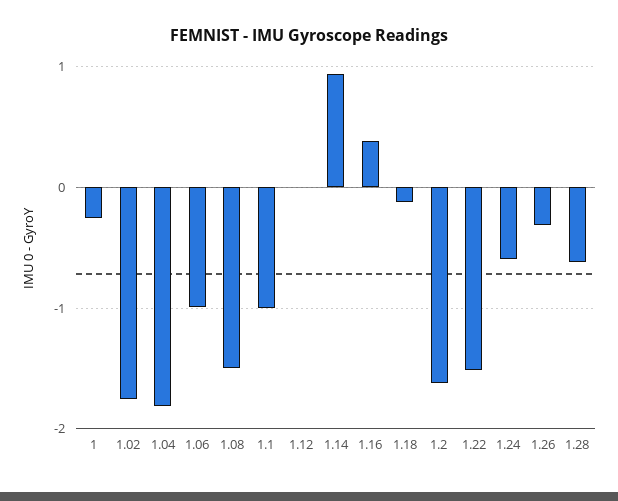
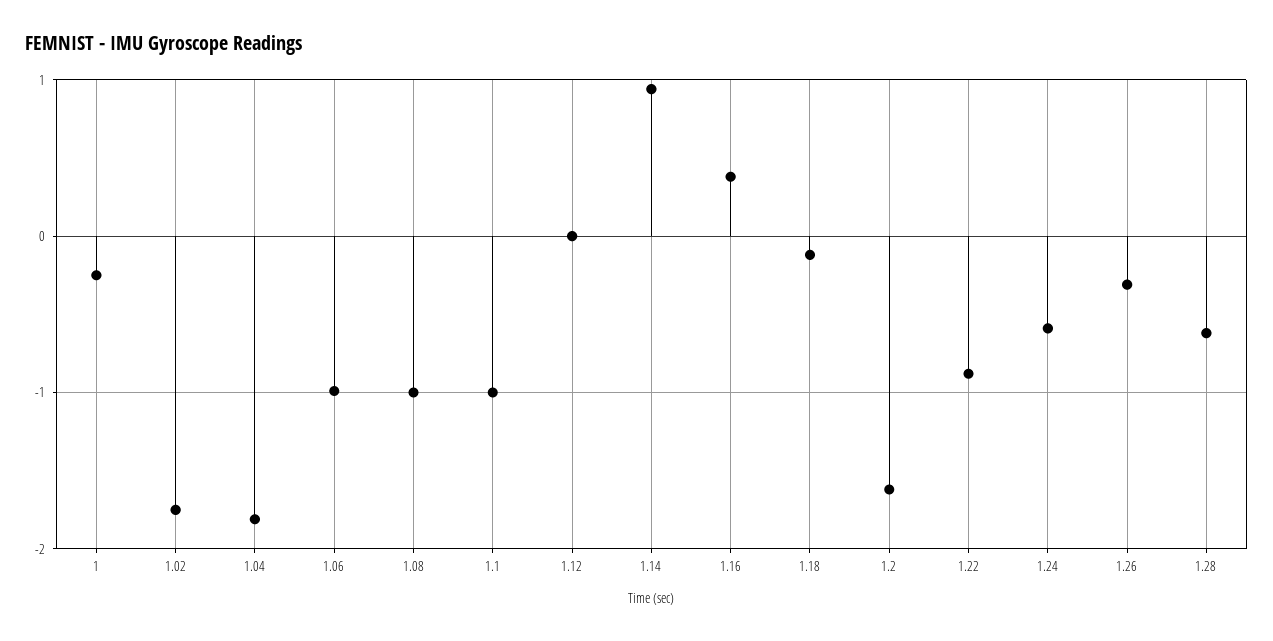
1.08: -1.5 -> -1
1.22: -1.5 -> -0.9

